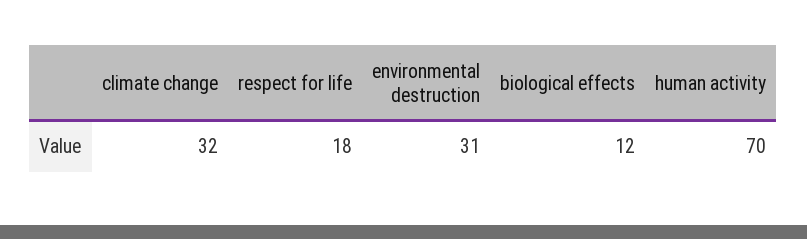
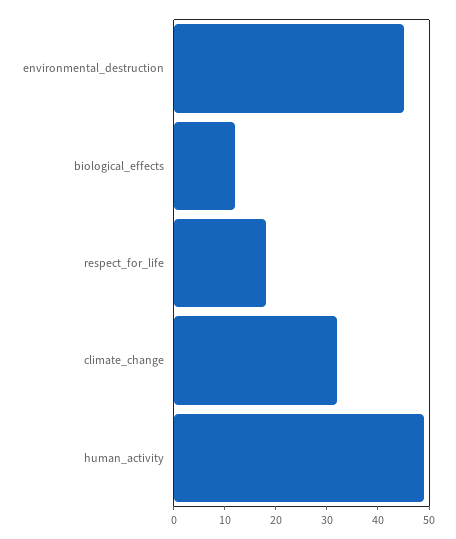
environmental destruction: 31 -> 45
human activity: 70 -> 50

